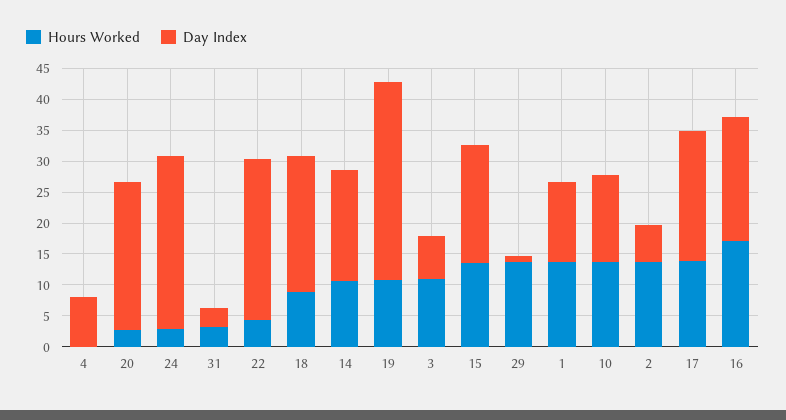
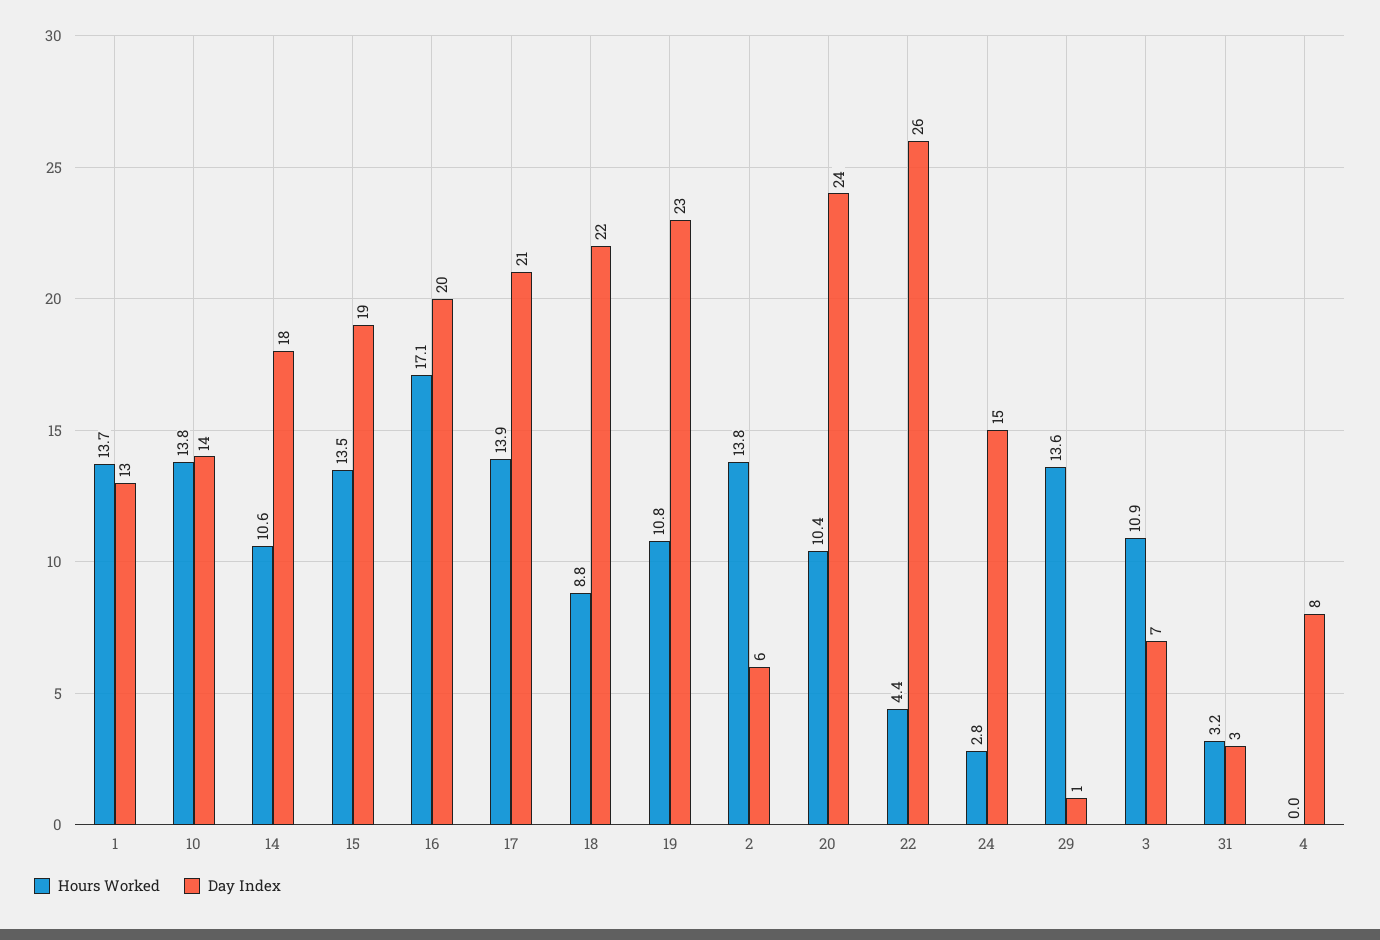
Hours Worked, 20: 2.5 -> 10.4
Day Index, 24: 27.5 -> 15
Day Index, 19: 32.5 -> 23

